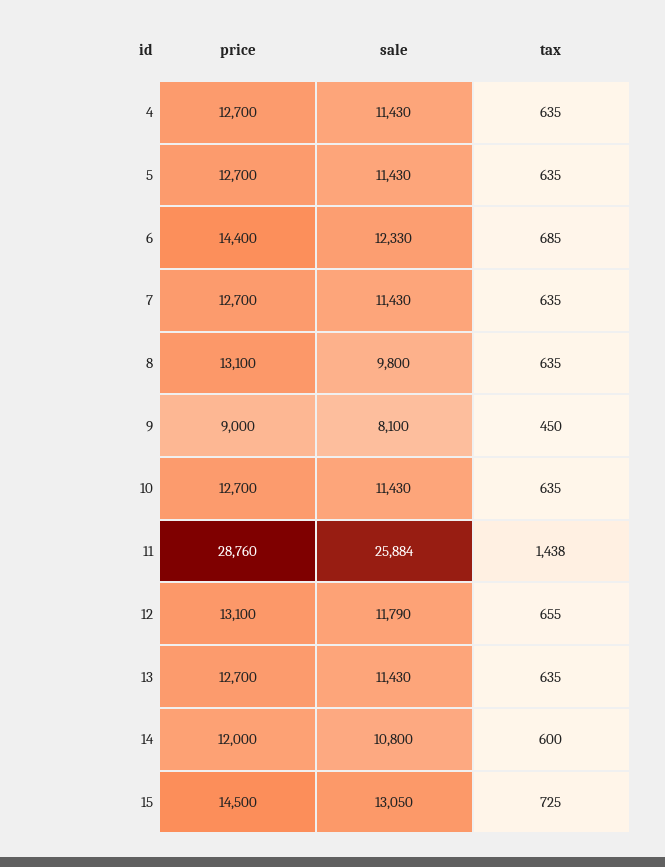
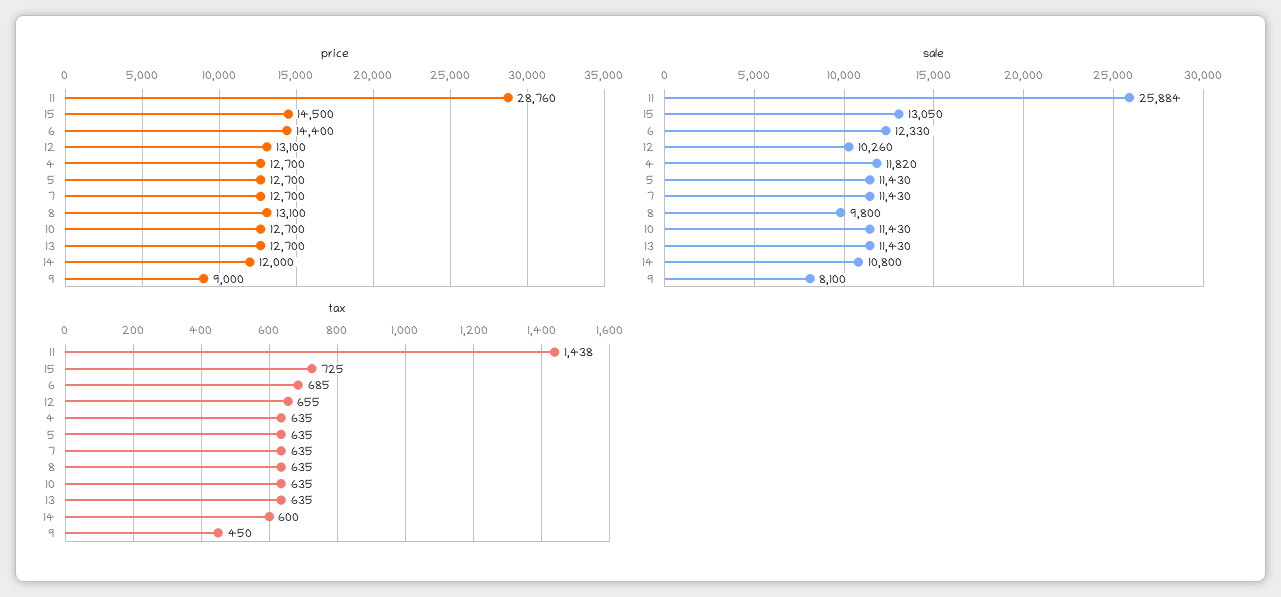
sale, 4: 11430 -> 11820
sale, 12: 11790 -> 10260

